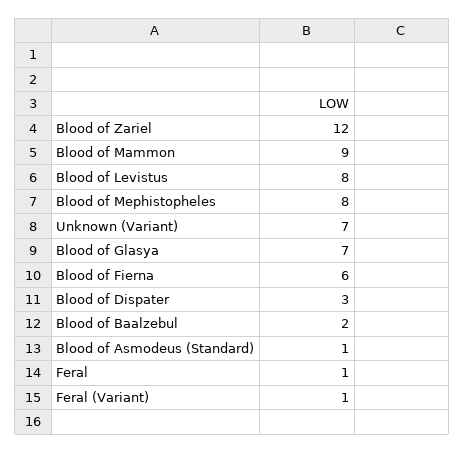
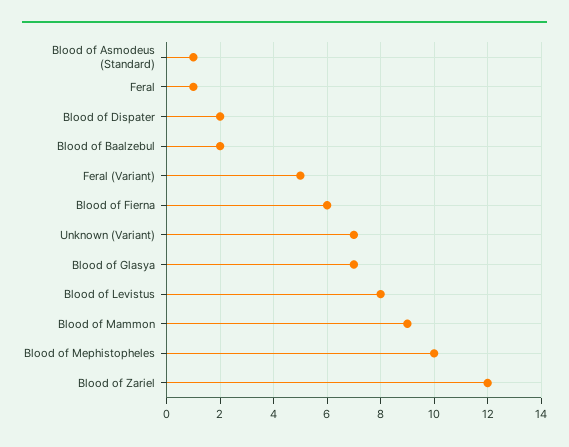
Blood of Mephistopheles: 8 -> 10
Blood of Dispater: 3 -> 2
Feral (Variant): 1 -> 5

